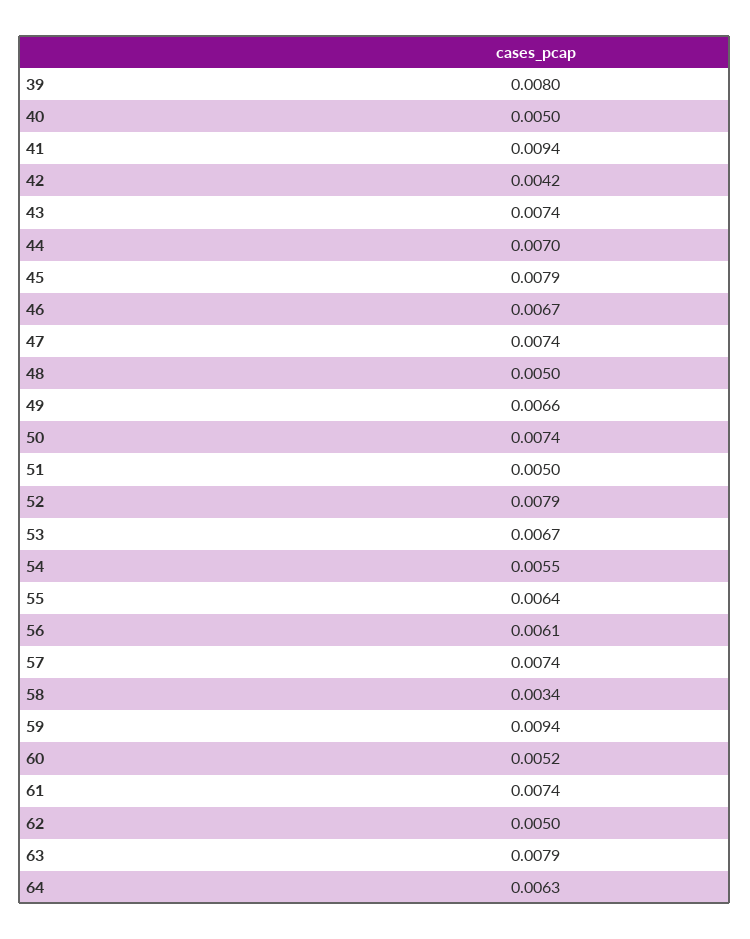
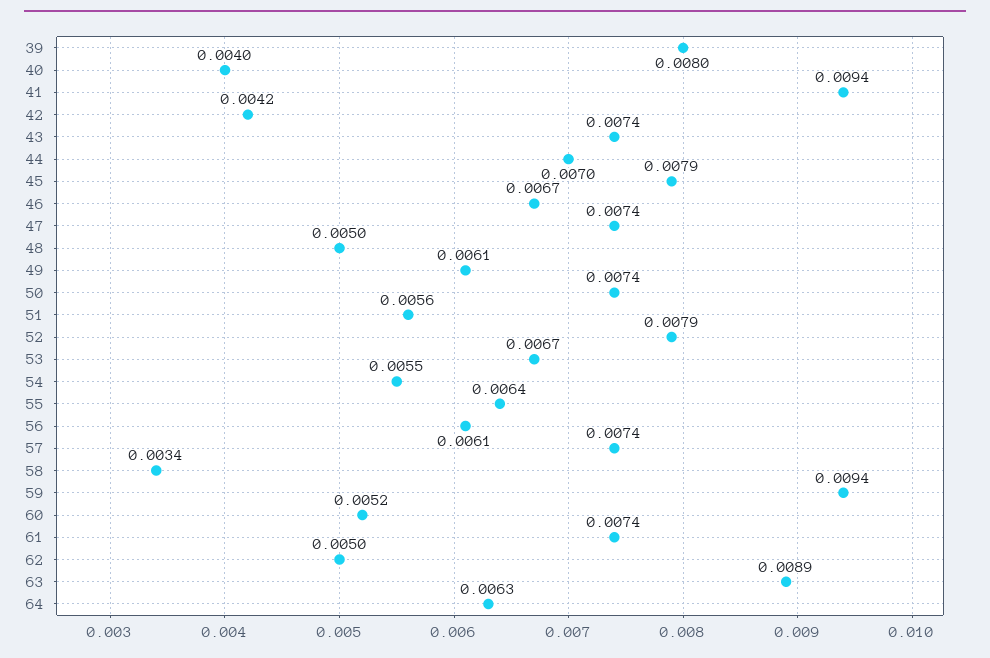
40: 0.005 -> 0.004
49: 0.0066 -> 0.0061
51: 0.005 -> 0.0056
63: 0.0079 -> 0.0089

